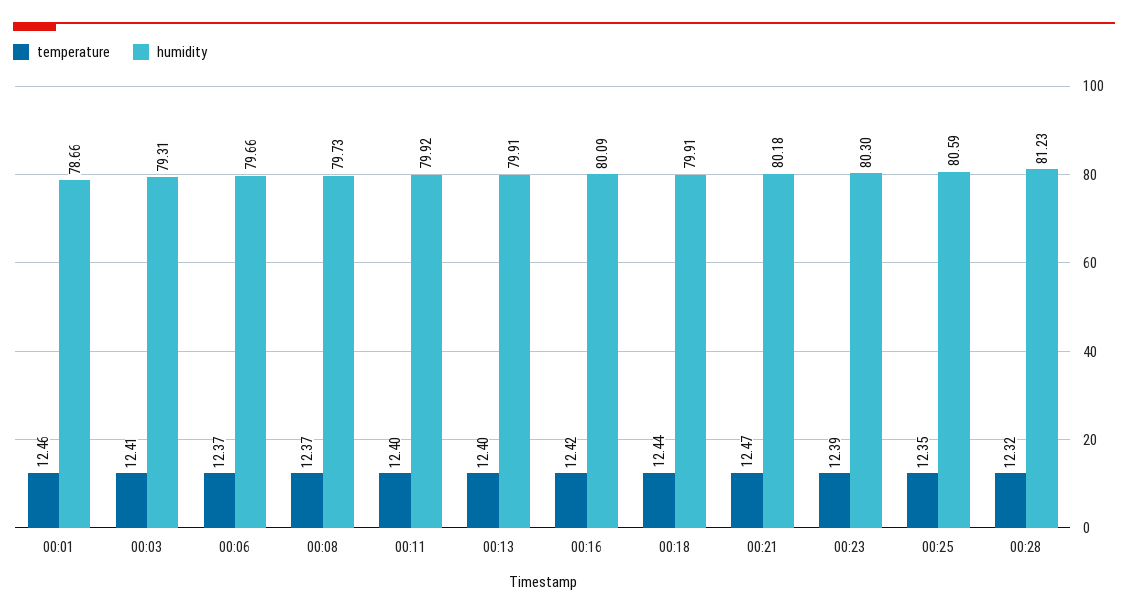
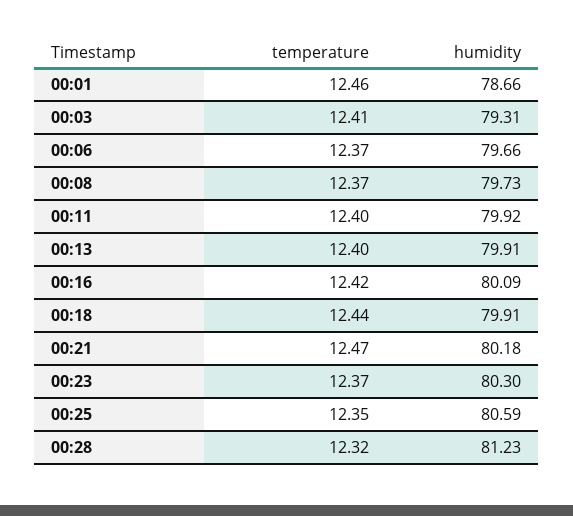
temperature, 00:23: 12.39 -> 12.37

